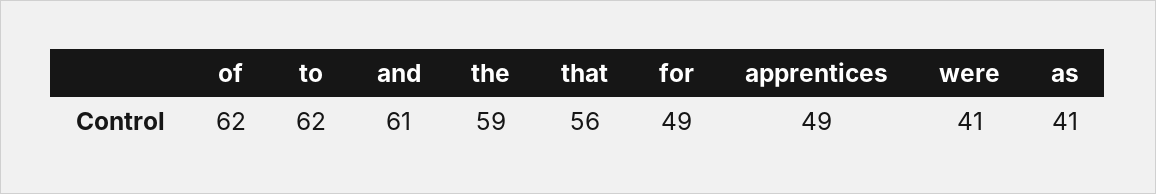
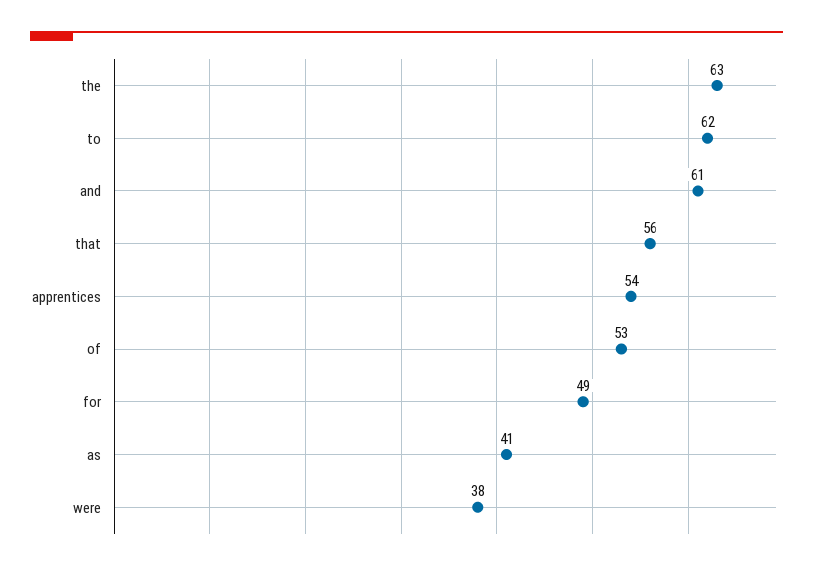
of: 62 -> 53
the: 59 -> 63
apprentices: 49 -> 54
were: 41 -> 38

